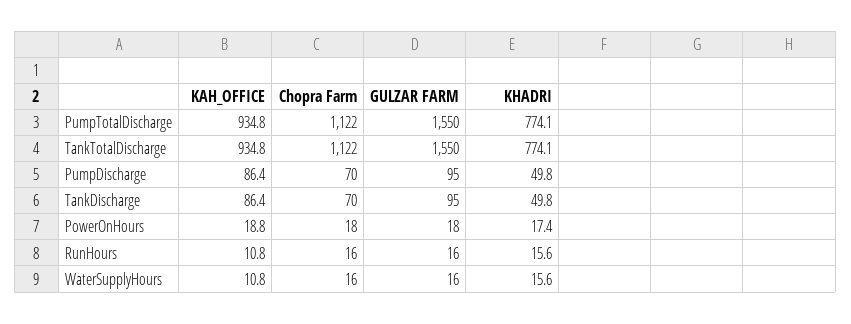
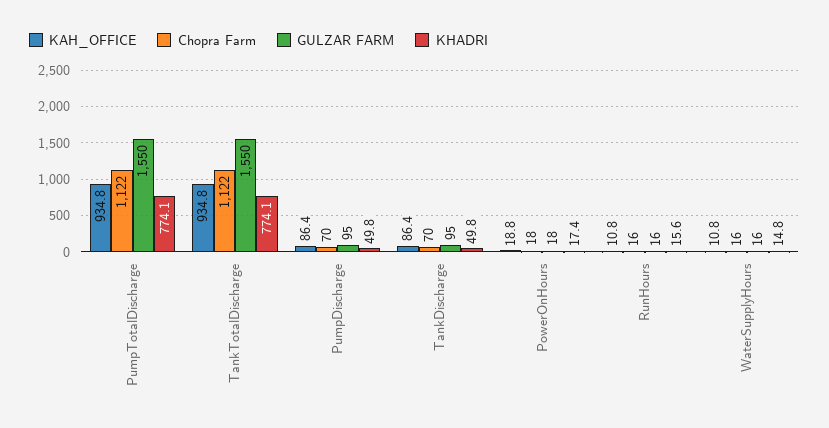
KHADRI, WaterSupplyHours: 15.6 -> 14.8

